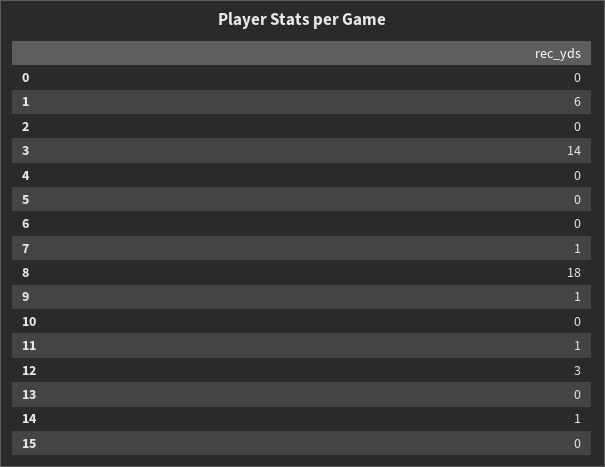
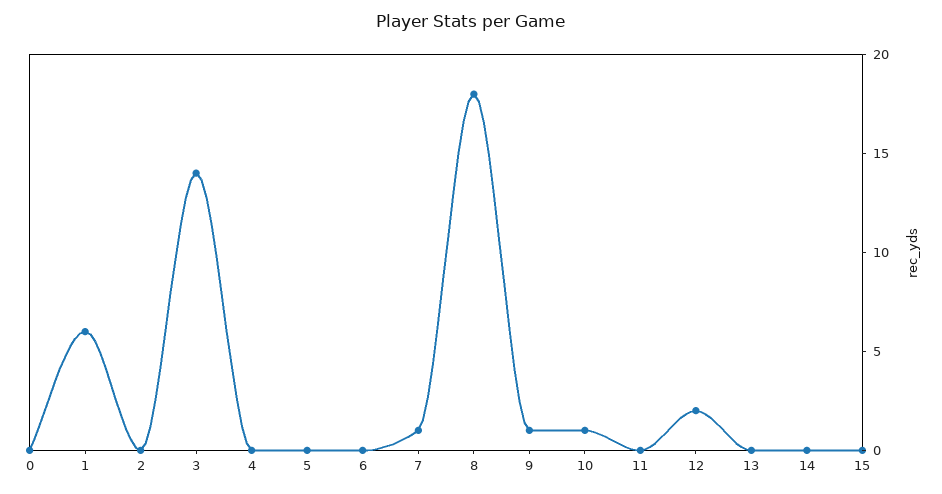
10: 0 -> 1
11: 1 -> 0
12: 3 -> 2
14: 1 -> 0

